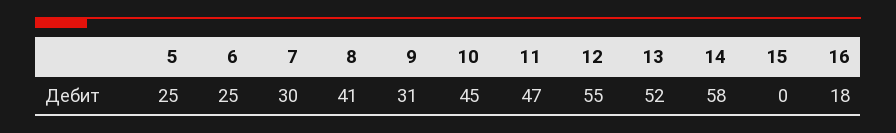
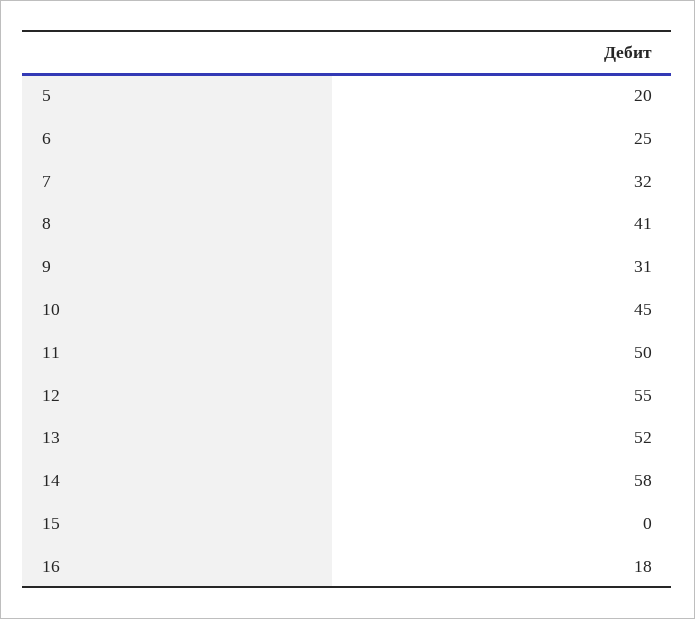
5: 25 -> 20
7: 30 -> 32
11: 47 -> 50

